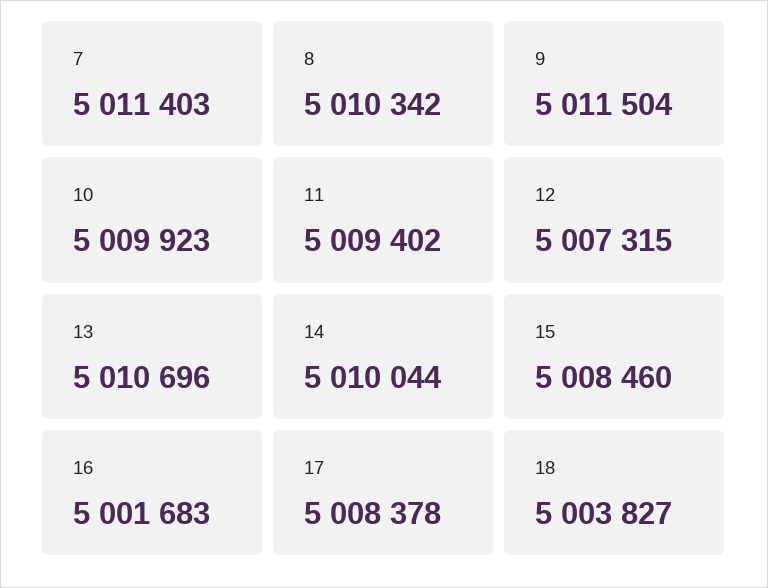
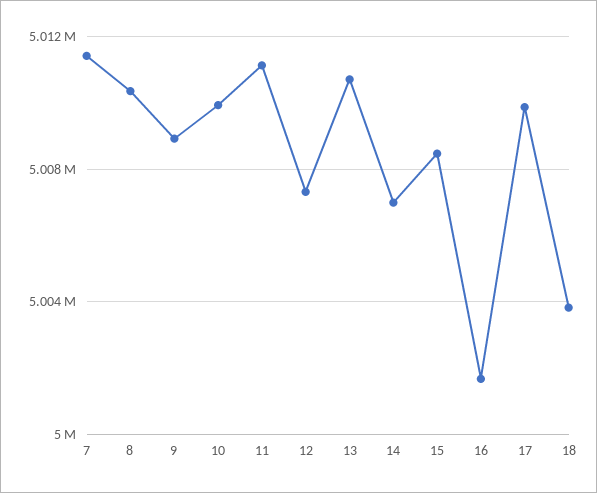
9: 5011504 -> 5009000
11: 5009402 -> 5011000
14: 5010044 -> 5007000
17: 5008378 -> 5010000

